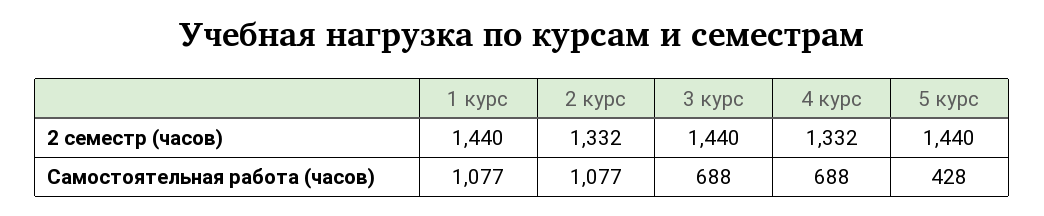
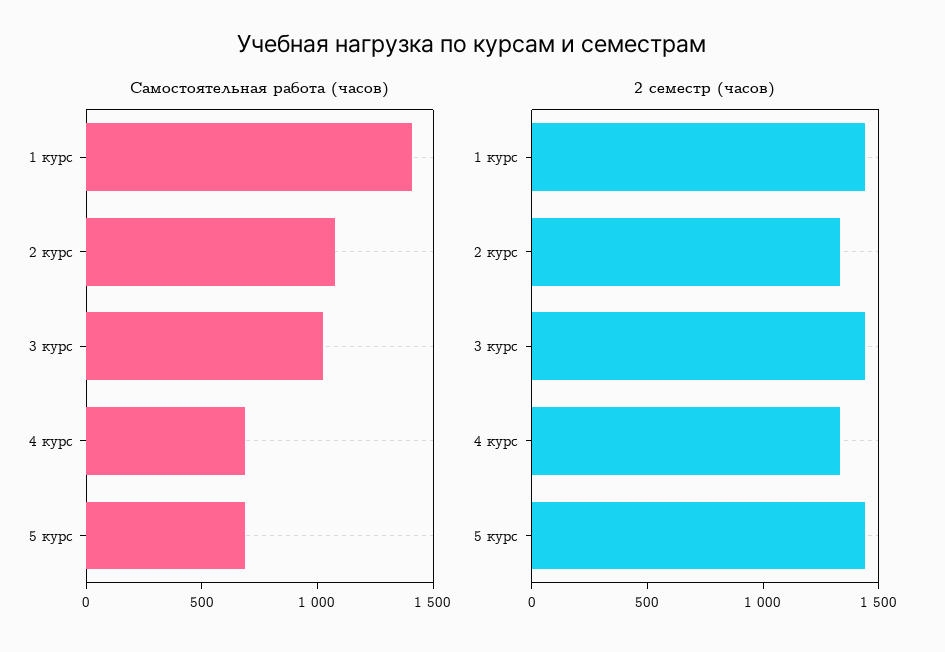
Самостоятельная работа (часов), 1 курс: 1077 -> 1400
Самостоятельная работа (часов), 3 курс: 688 -> 1000
Самостоятельная работа (часов), 5 курс: 428 -> 700

